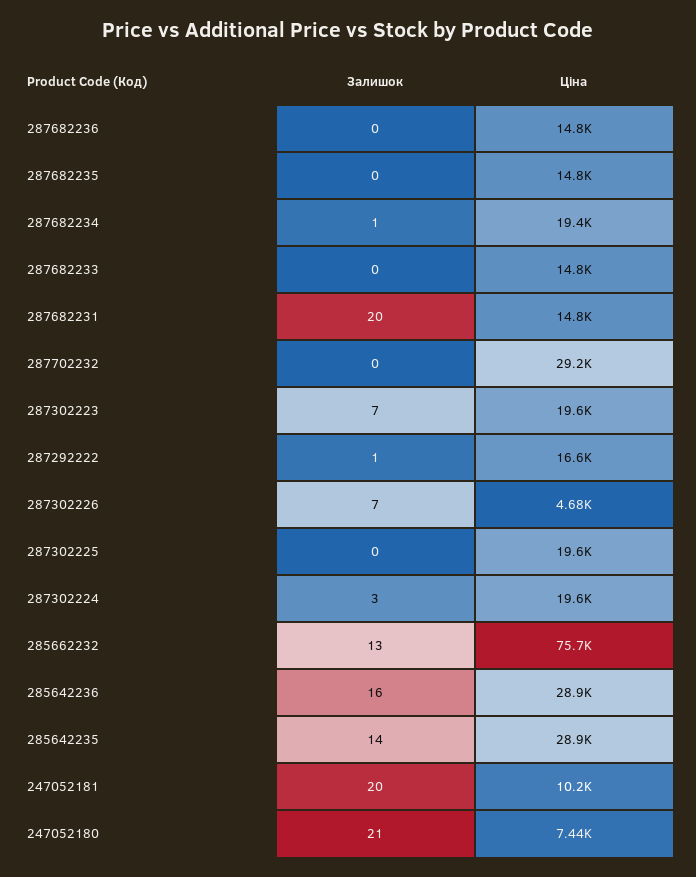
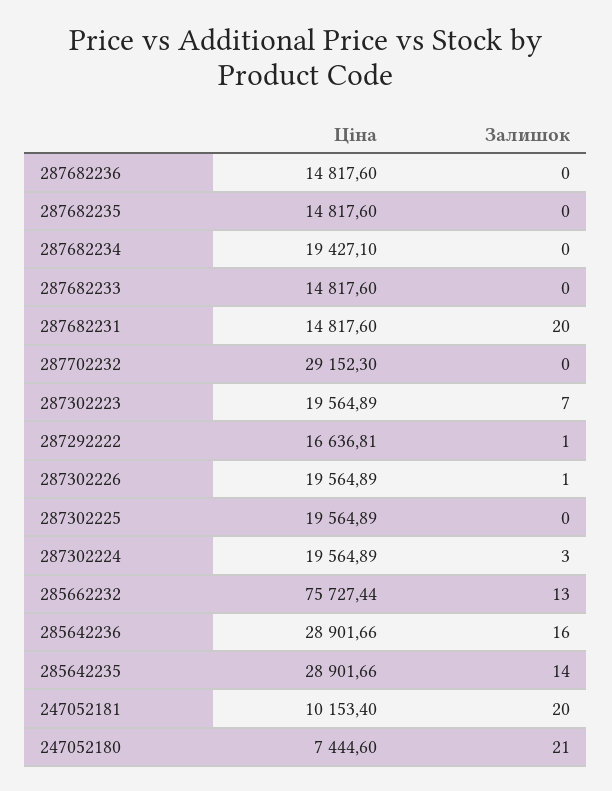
Залишок, 287682234: 1 -> 0
Залишок, 287302226: 7 -> 1
Ціна, 287302226: 4680 -> 19564.89

